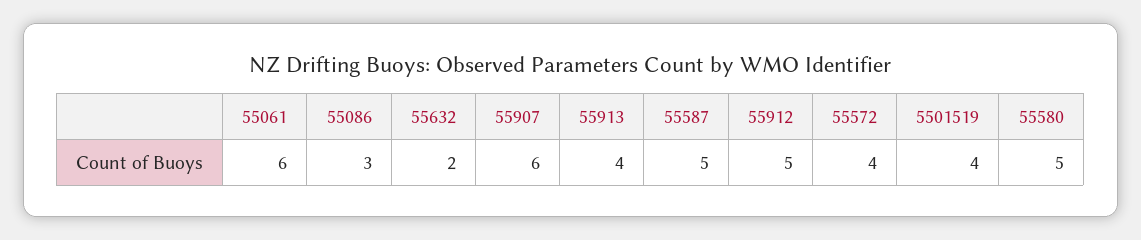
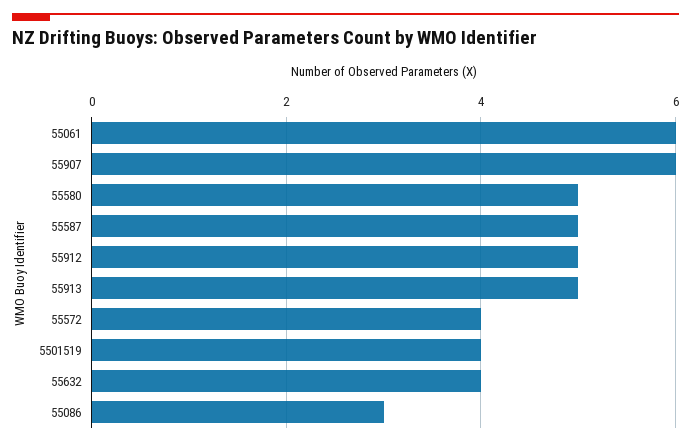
55632: 2 -> 4
55913: 4 -> 5

